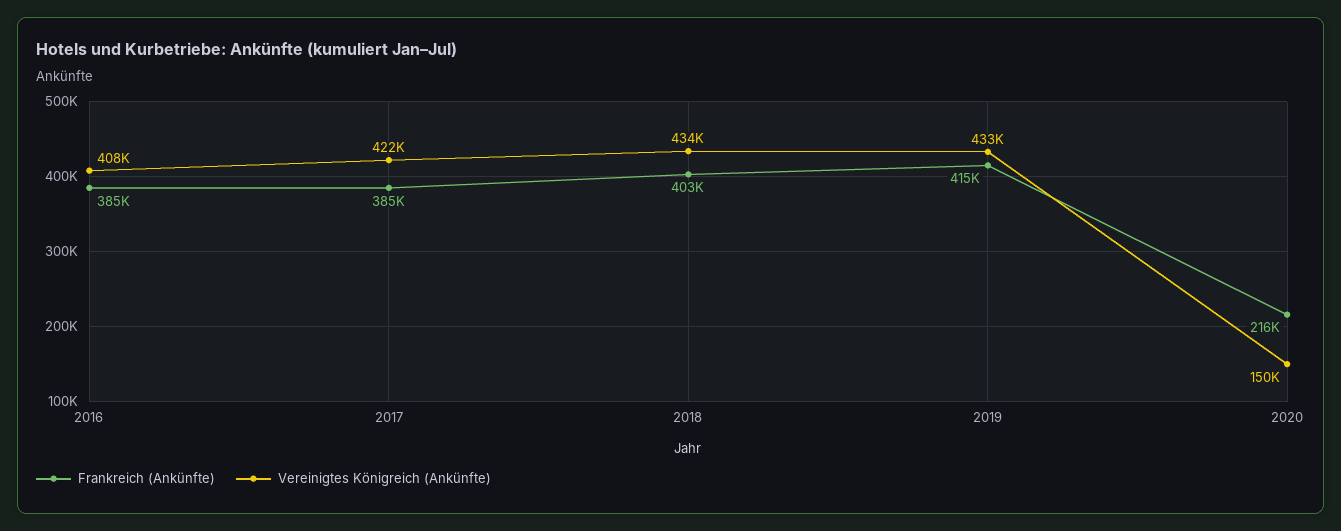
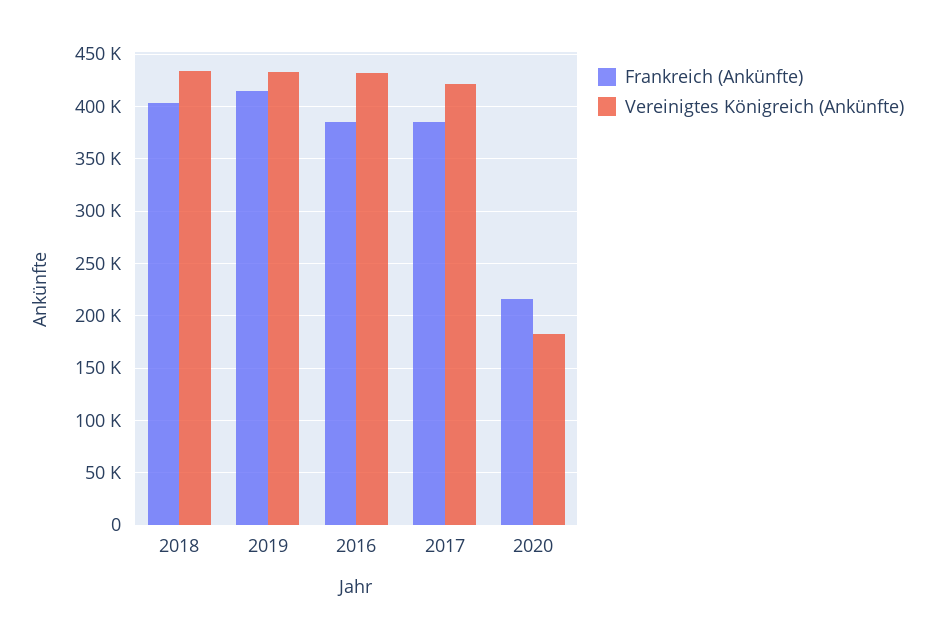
Vereinigtes Königreich (Ankünfte), 2016: 408000 -> 430000
Vereinigtes Königreich (Ankünfte), 2020: 150000 -> 180000

